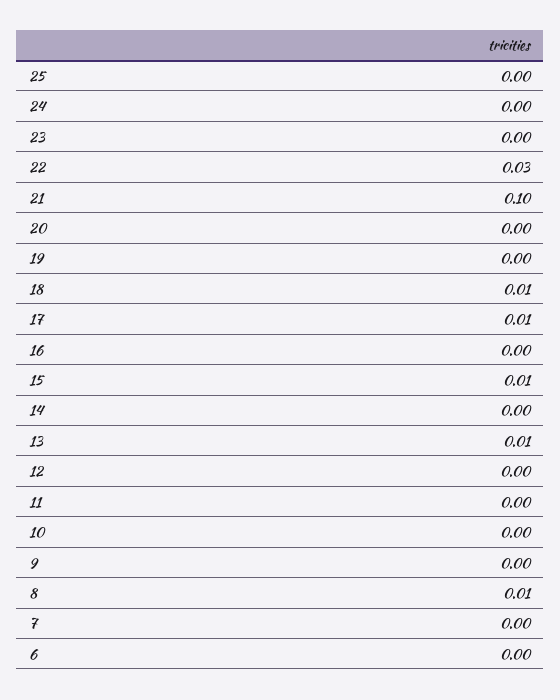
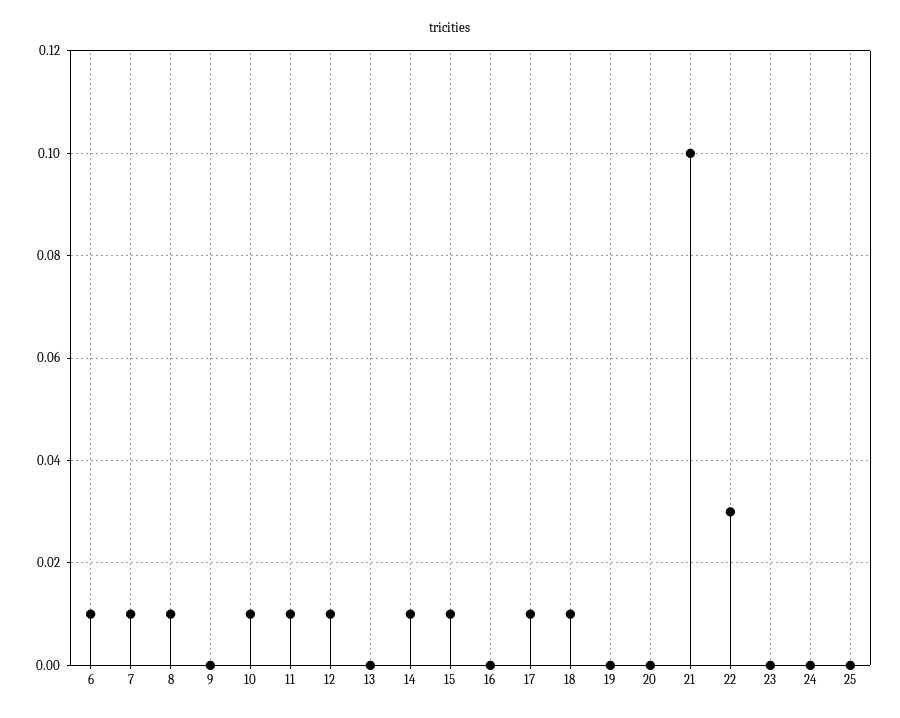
14: 0 -> 0.01
13: 0.01 -> 0
12: 0 -> 0.01
11: 0 -> 0.01
10: 0 -> 0.01
7: 0 -> 0.01
6: 0 -> 0.01

